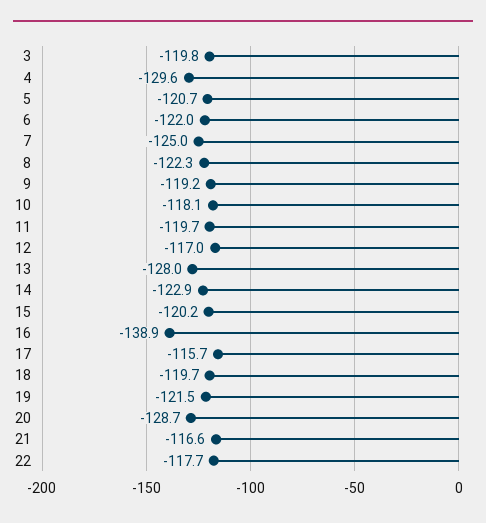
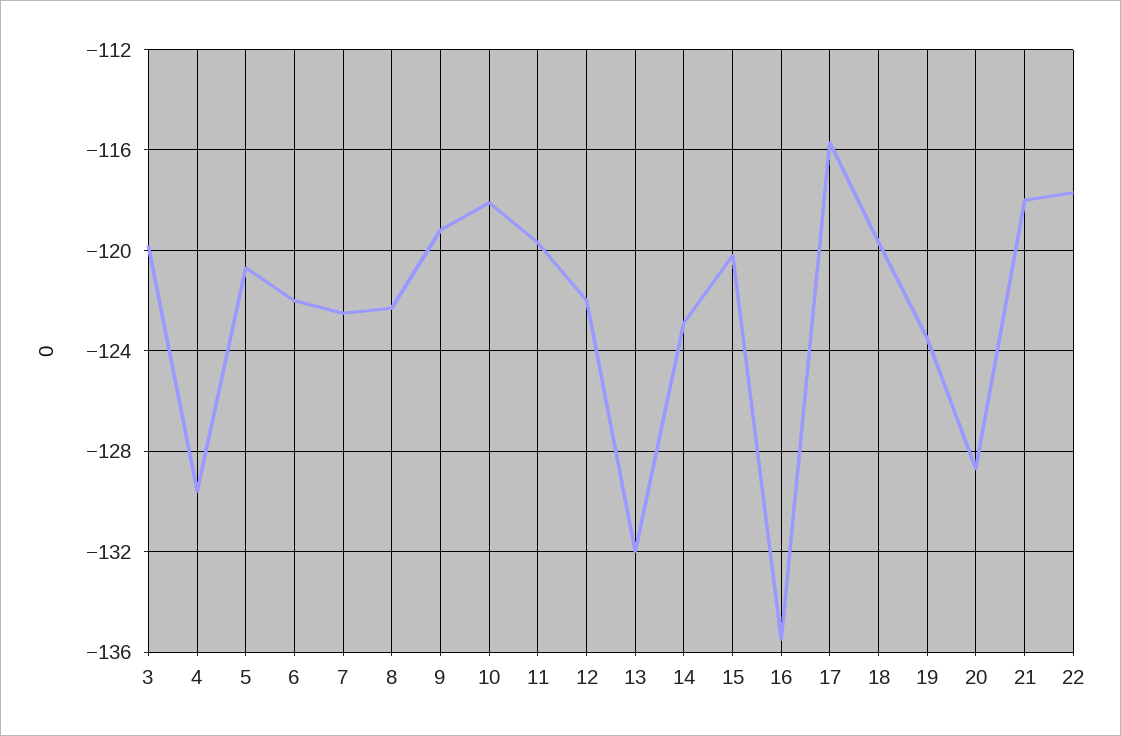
7: -125 -> -122.5
12: -117 -> -122
13: -128 -> -132
16: -138.9 -> -135.5
19: -121.5 -> -123.5
21: -116.6 -> -118

